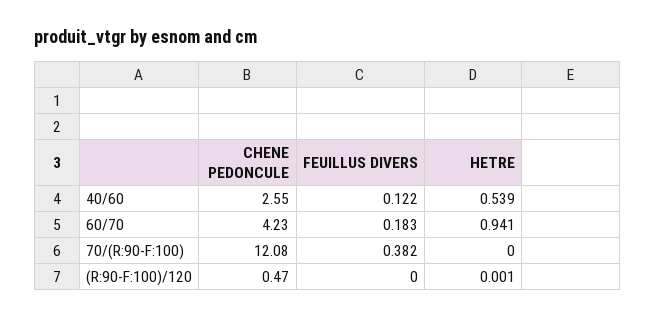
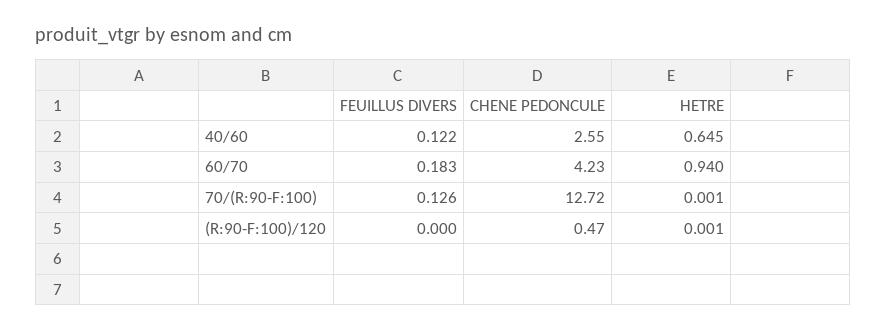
HETRE, 40/60: 0.539 -> 0.645
HETRE, 60/70: 0.941 -> 0.94
CHENE PEDONCULE, 70/(R:90-F:100): 12.08 -> 12.72
FEUILLUS DIVERS, 70/(R:90-F:100): 0.382 -> 0.126
HETRE, 70/(R:90-F:100): 0 -> 0.001

